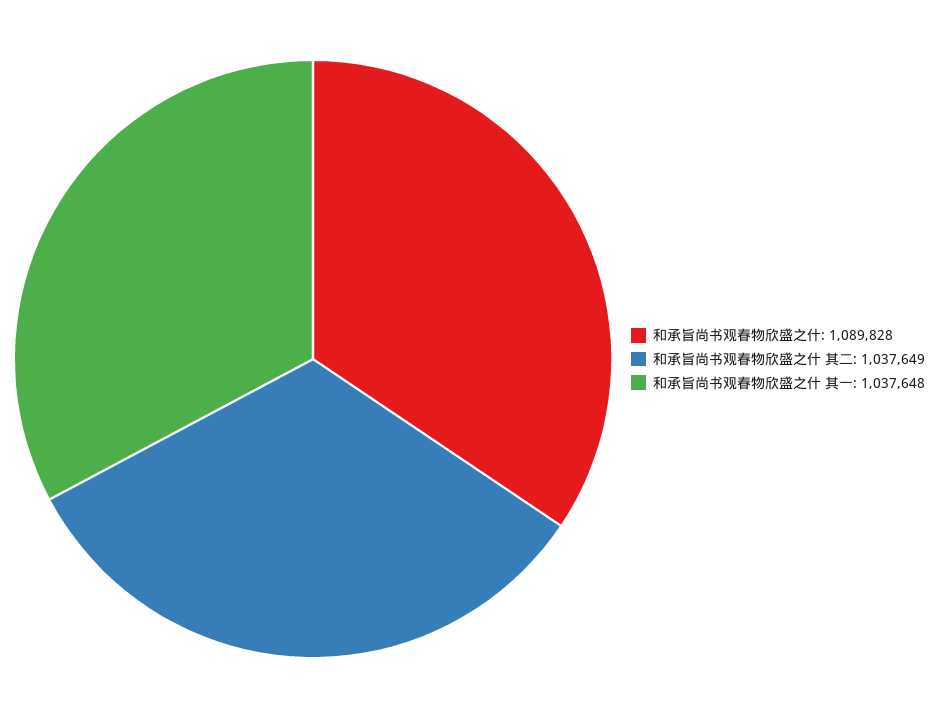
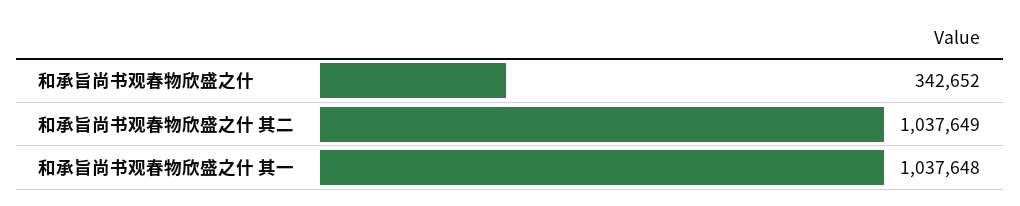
和承旨尚书观春物欣盛之什: 1089828 -> 342652

